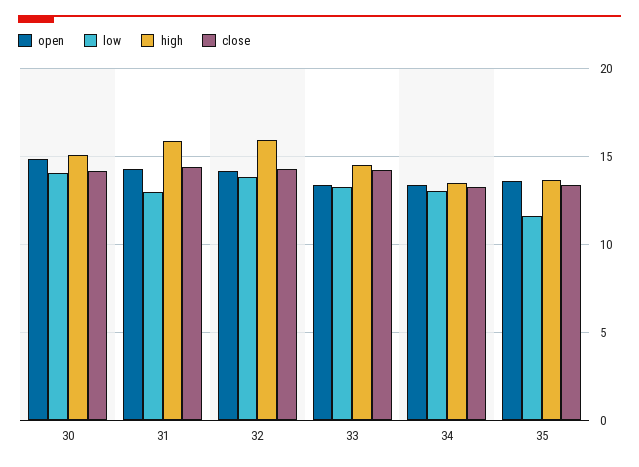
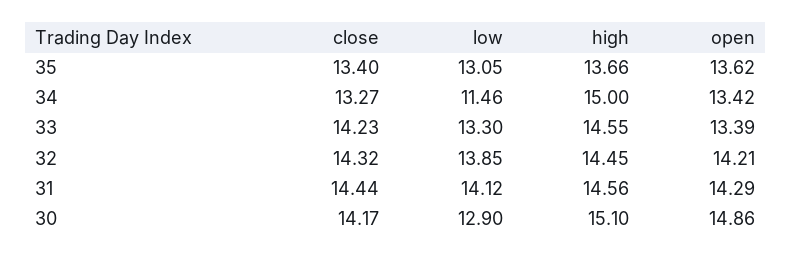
low, 30: 14 -> 12.9
low, 31: 13 -> 14.12
high, 31: 16 -> 14.56
high, 32: 16 -> 14.45
low, 34: 13 -> 11.46
high, 34: 13.5 -> 15
low, 35: 11.5 -> 13.05

